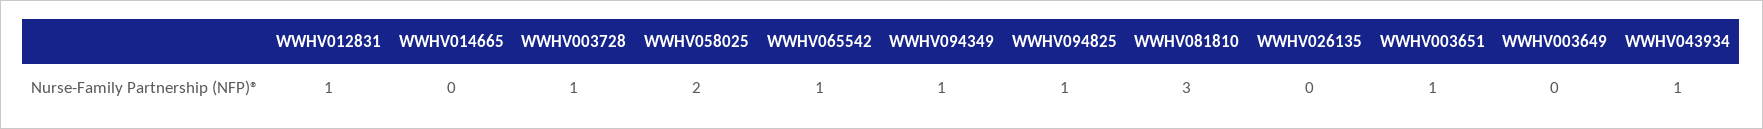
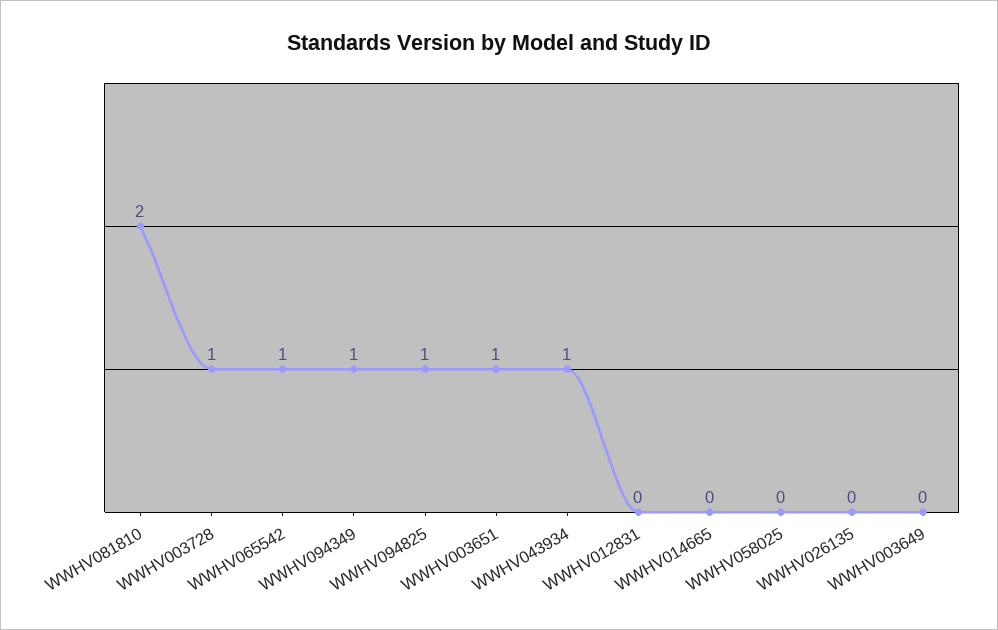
WWHV012831: 1 -> 0
WWHV058025: 2 -> 0
WWHV081810: 3 -> 2

